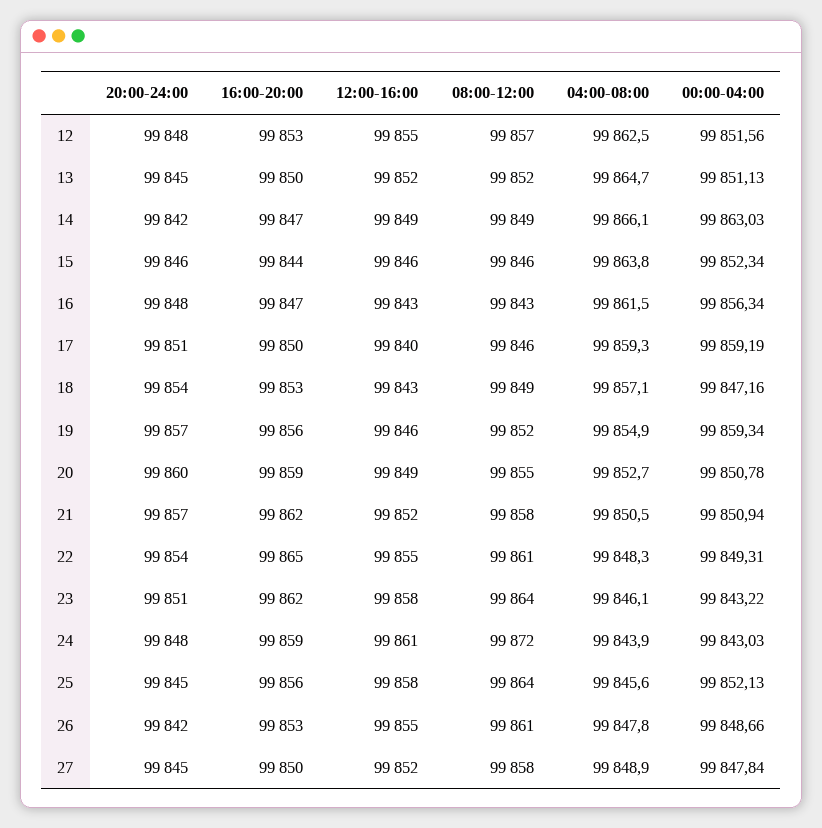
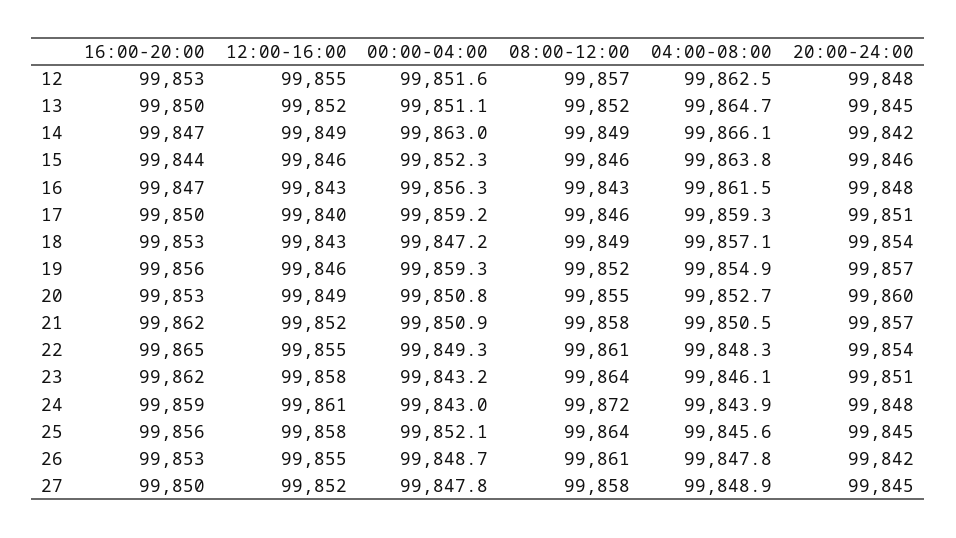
16:00-20:00, 20: 99859 -> 99853

